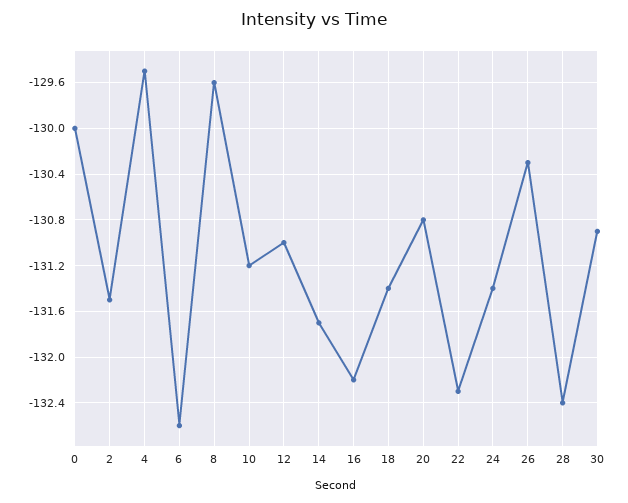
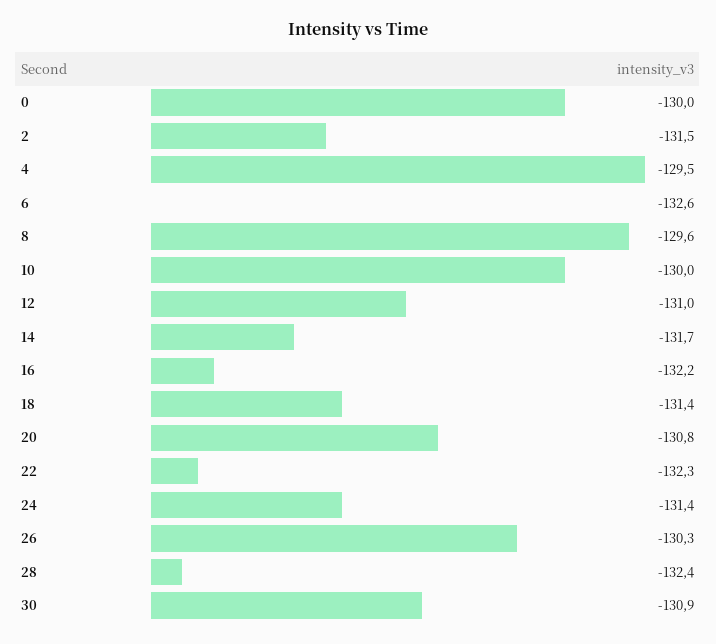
10: -131.2 -> -130

